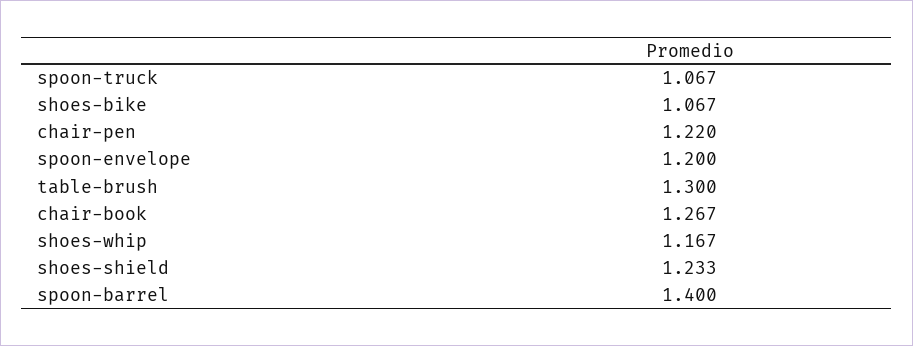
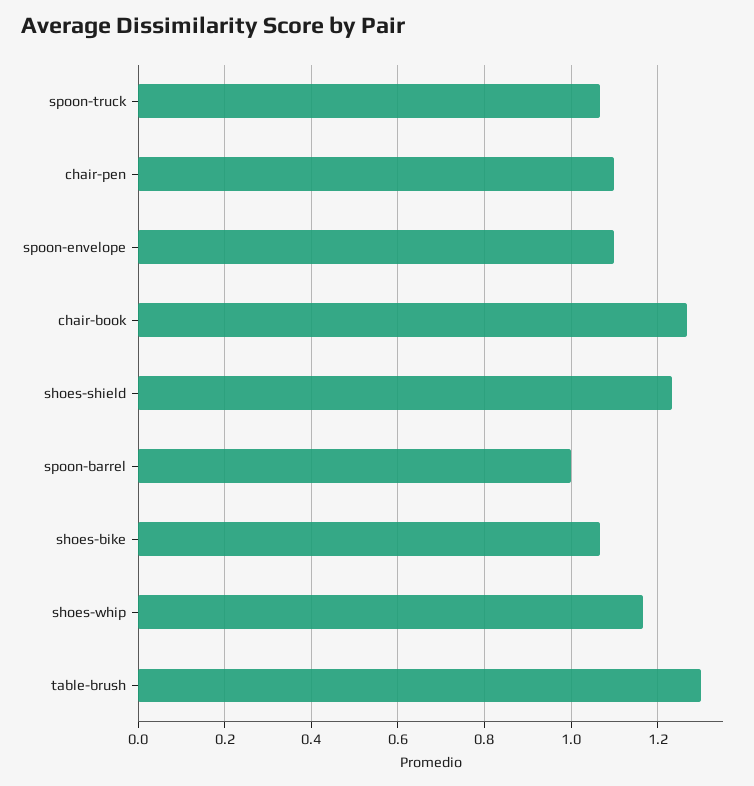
chair-pen: 1.22 -> 1.1
spoon-envelope: 1.2 -> 1.1
spoon-barrel: 1.4 -> 1

